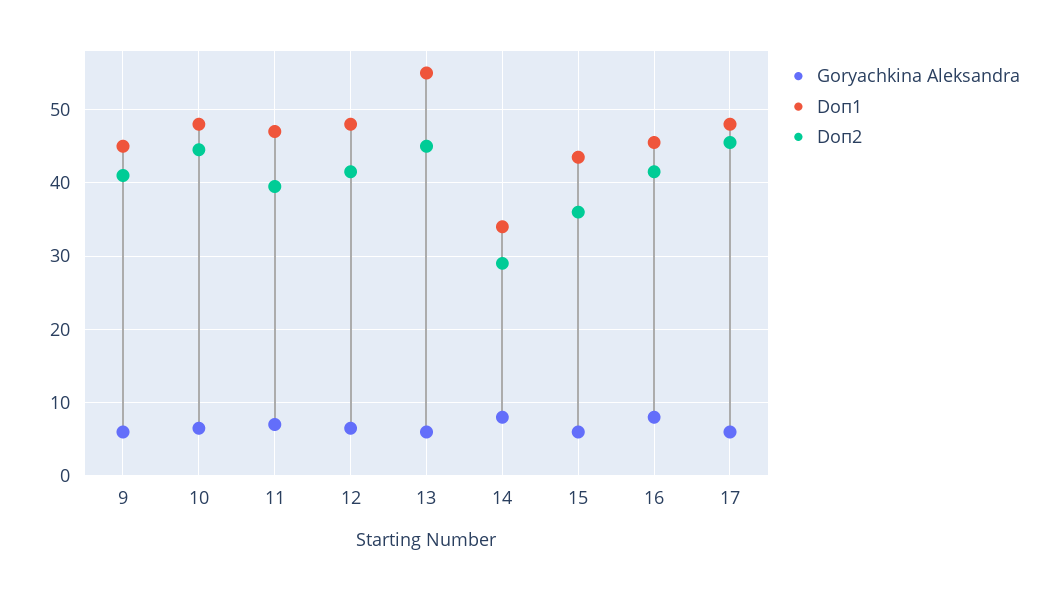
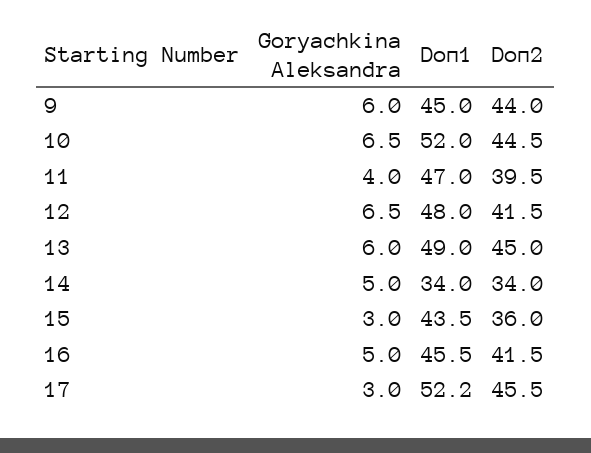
Doп2, 9: 41 -> 44
Doп1, 10: 48 -> 52
Goryachkina Aleksandra, 11: 7 -> 4
Doп1, 13: 55 -> 49
Goryachkina Aleksandra, 14: 8 -> 5
Doп2, 14: 29 -> 34
Goryachkina Aleksandra, 15: 6 -> 3
Goryachkina Aleksandra, 16: 8 -> 5
Goryachkina Aleksandra, 17: 6 -> 3
Doп1, 17: 48 -> 52.2

